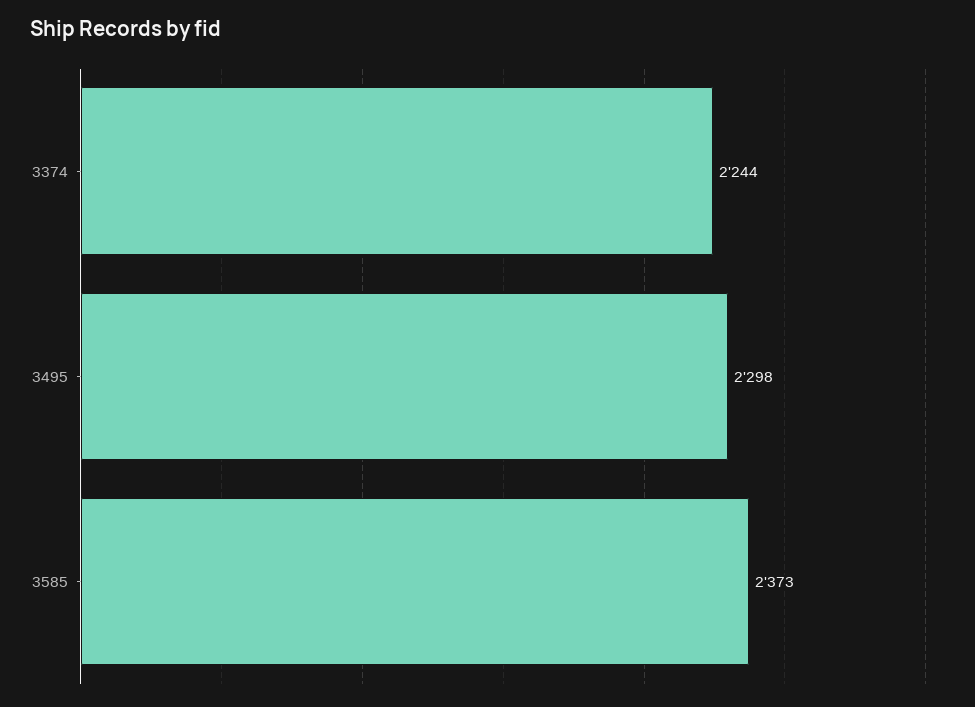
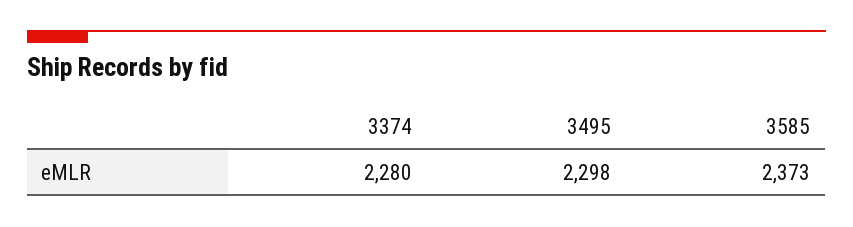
3374: 2244 -> 2280

